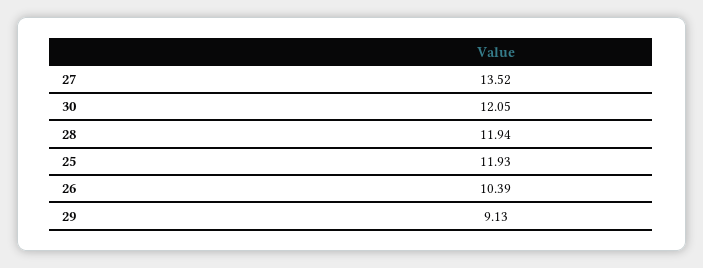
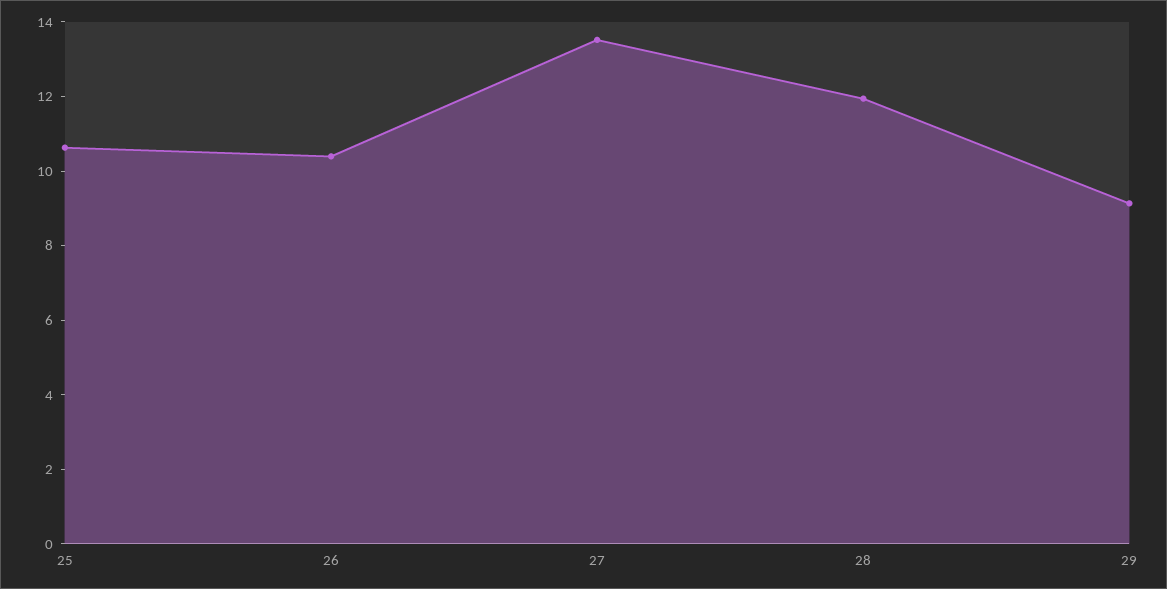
30: 12.05 -> none
25: 11.93 -> 10.5

